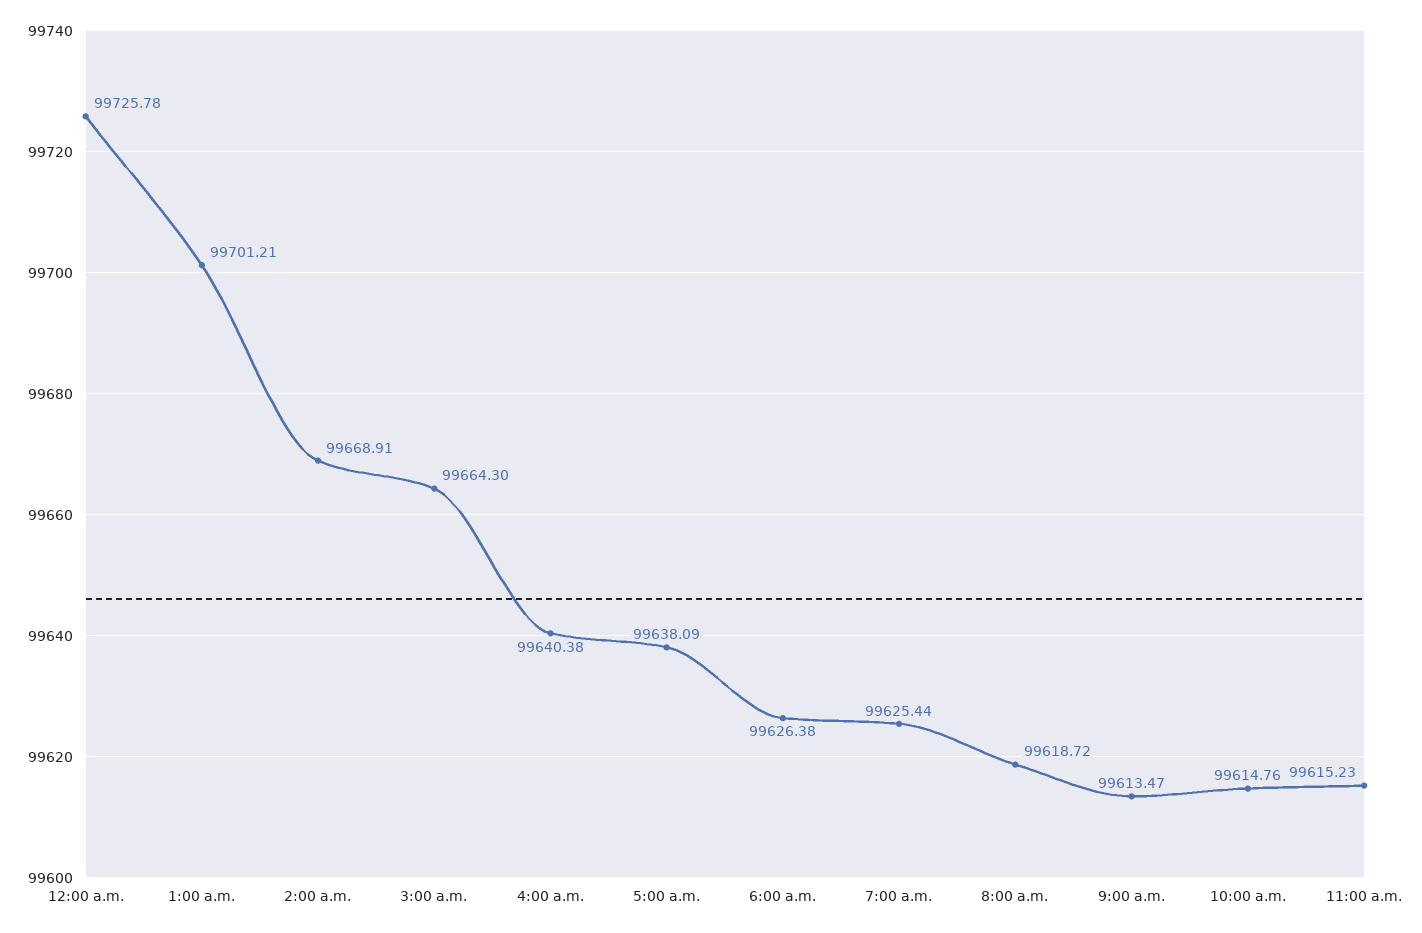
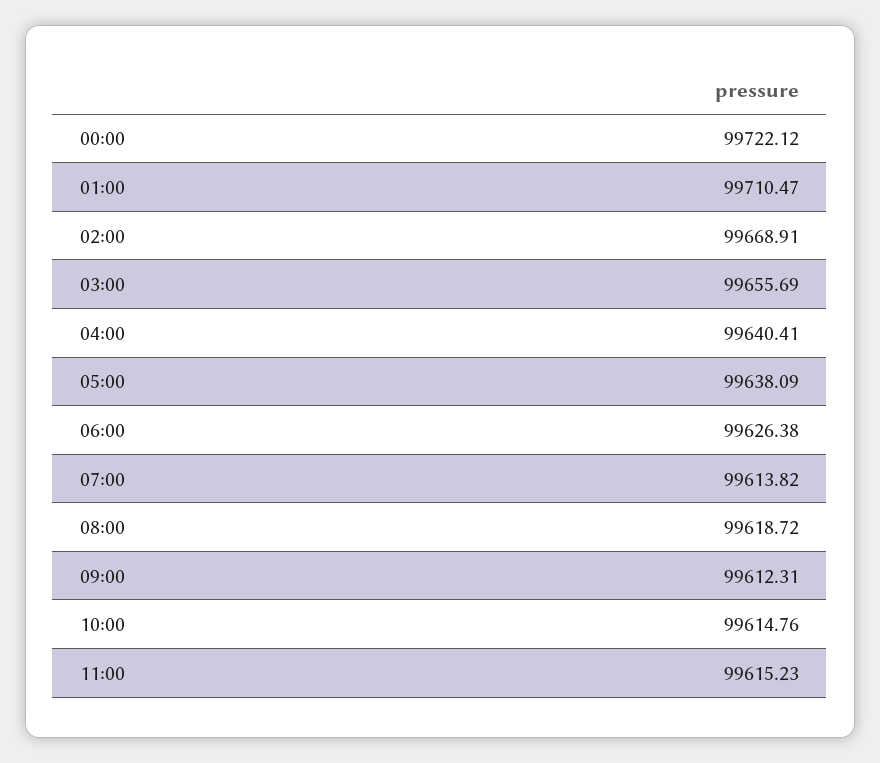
12:00 a.m.: 99725.78 -> 99722.12
1:00 a.m.: 99701.21 -> 99710.47
3:00 a.m.: 99664.3 -> 99655.69
4:00 a.m.: 99640.38 -> 99640.41
7:00 a.m.: 99625.44 -> 99613.82
9:00 a.m.: 99613.47 -> 99612.31

